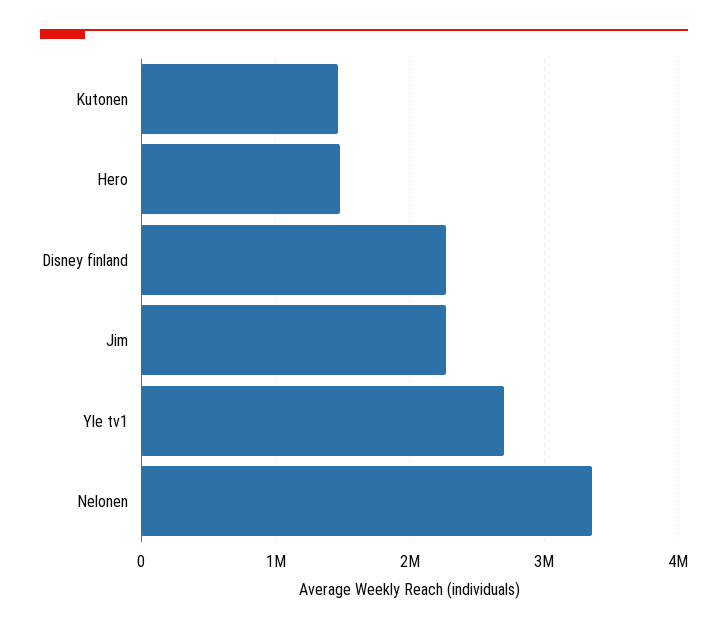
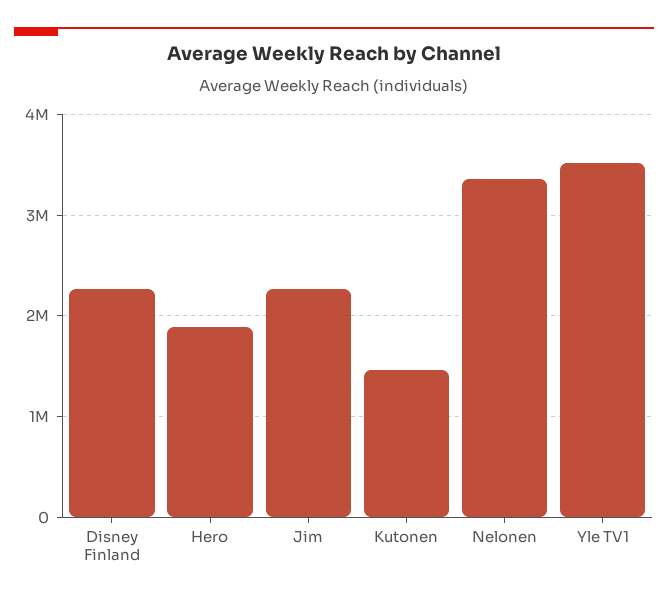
Hero: 1500000 -> 1900000
Yle tv1: 2700000 -> 3500000

